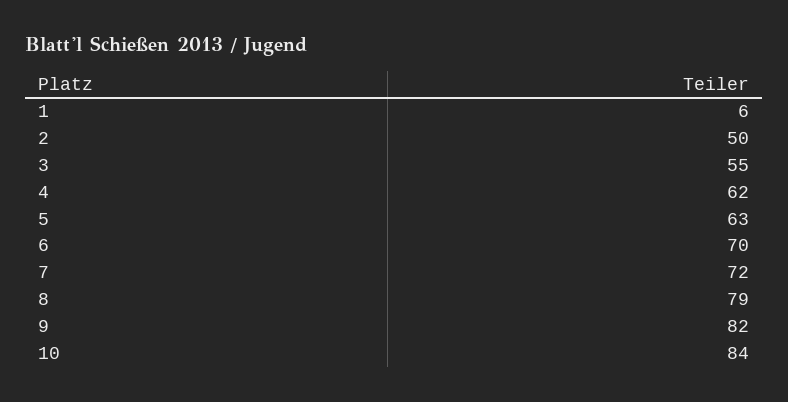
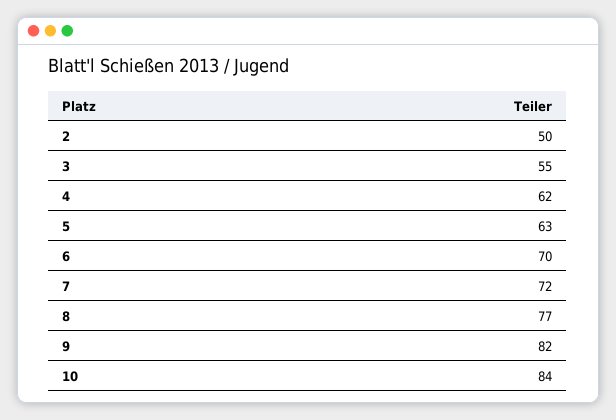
1: 6 -> none
8: 79 -> 77

